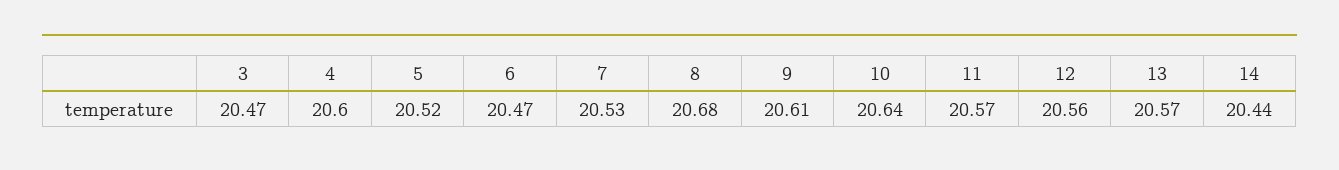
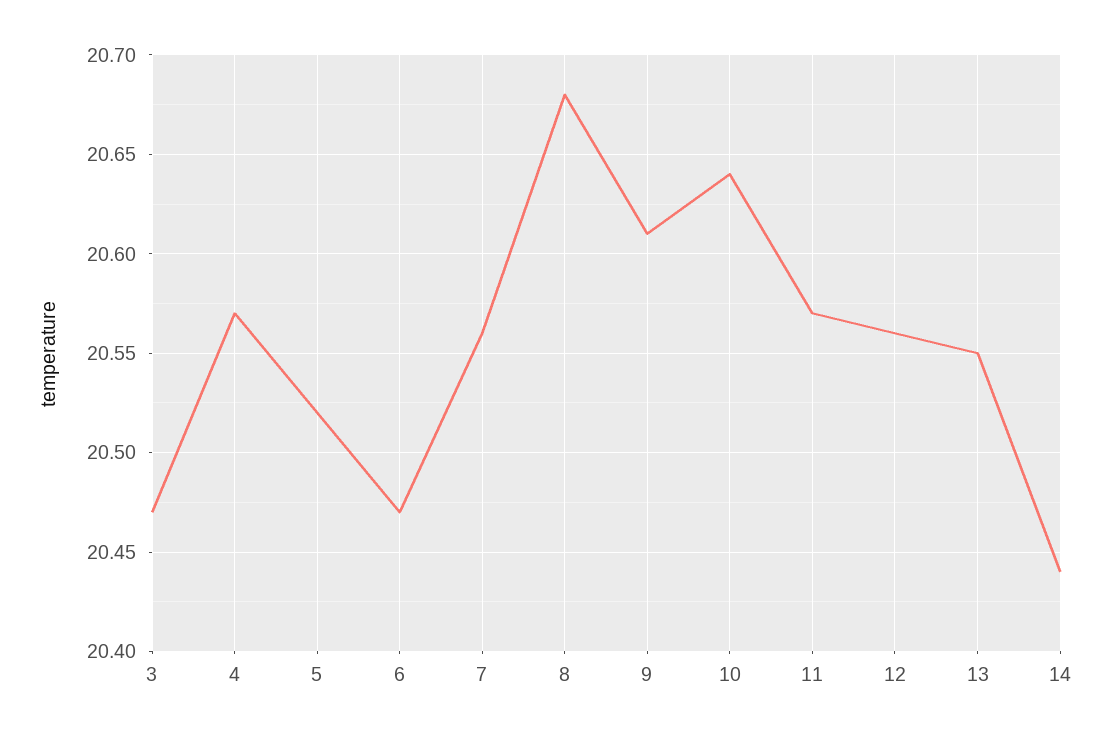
4: 20.6 -> 20.57
7: 20.53 -> 20.56
13: 20.57 -> 20.55

